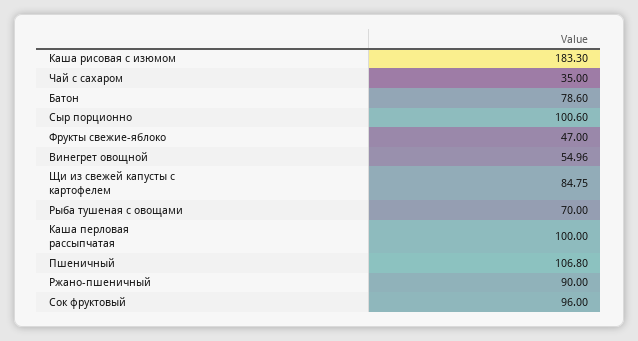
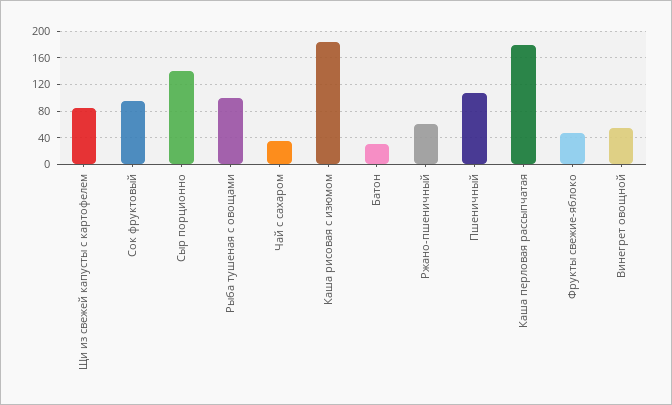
Батон: 78.6 -> 30
Сыр порционно: 100.6 -> 140
Рыба тушеная с овощами: 70 -> 100
Каша перловая рассыпчатая: 100 -> 180
Ржано-пшеничный: 90 -> 60

